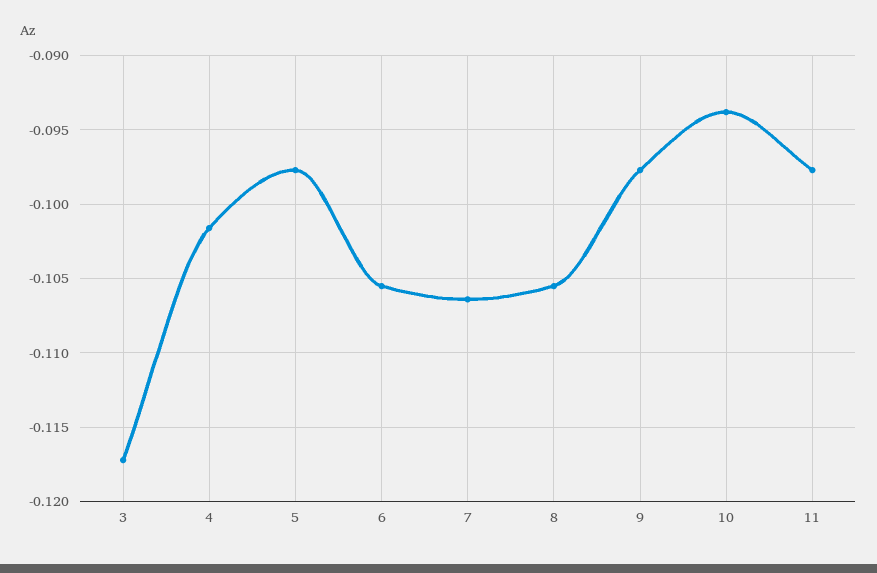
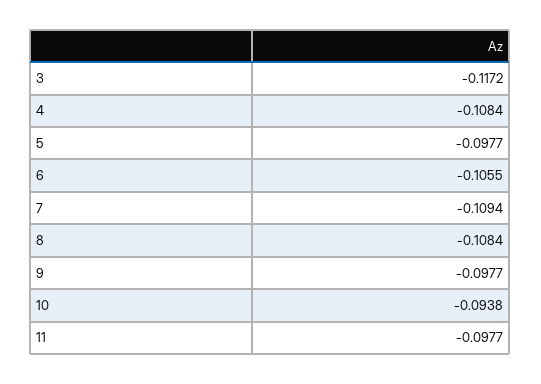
4: -0.1015 -> -0.1084
7: -0.1065 -> -0.1094
8: -0.1055 -> -0.1084

